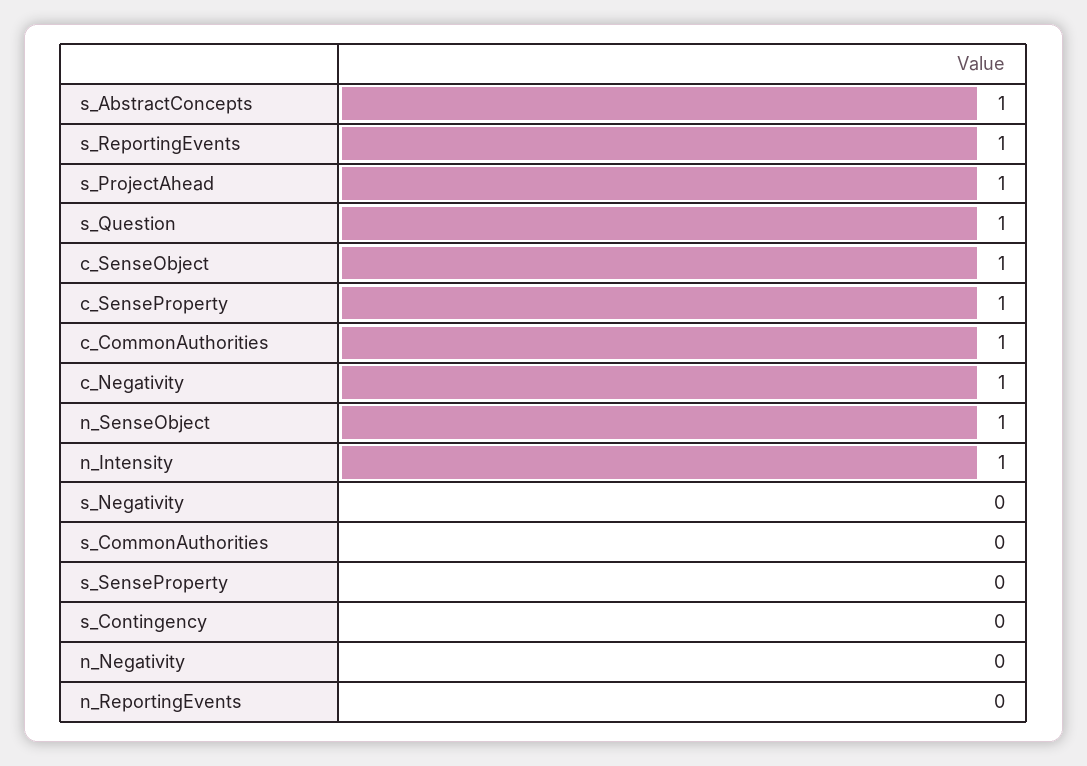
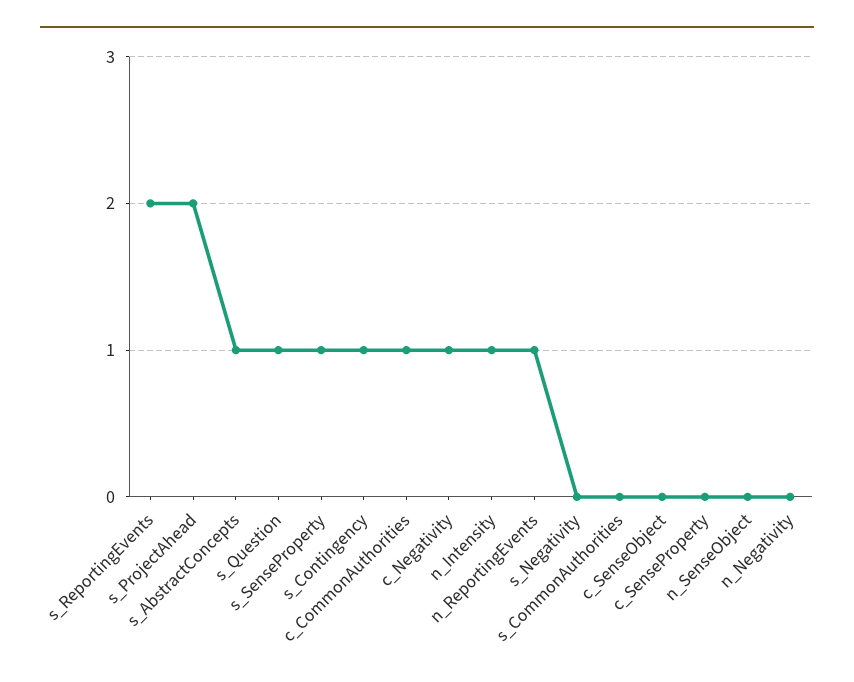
s_ReportingEvents: 1 -> 2
s_ProjectAhead: 1 -> 2
c_SenseObject: 1 -> 0
c_SenseProperty: 1 -> 0
n_SenseObject: 1 -> 0
s_SenseProperty: 0 -> 1
s_Contingency: 0 -> 1
n_ReportingEvents: 0 -> 1

